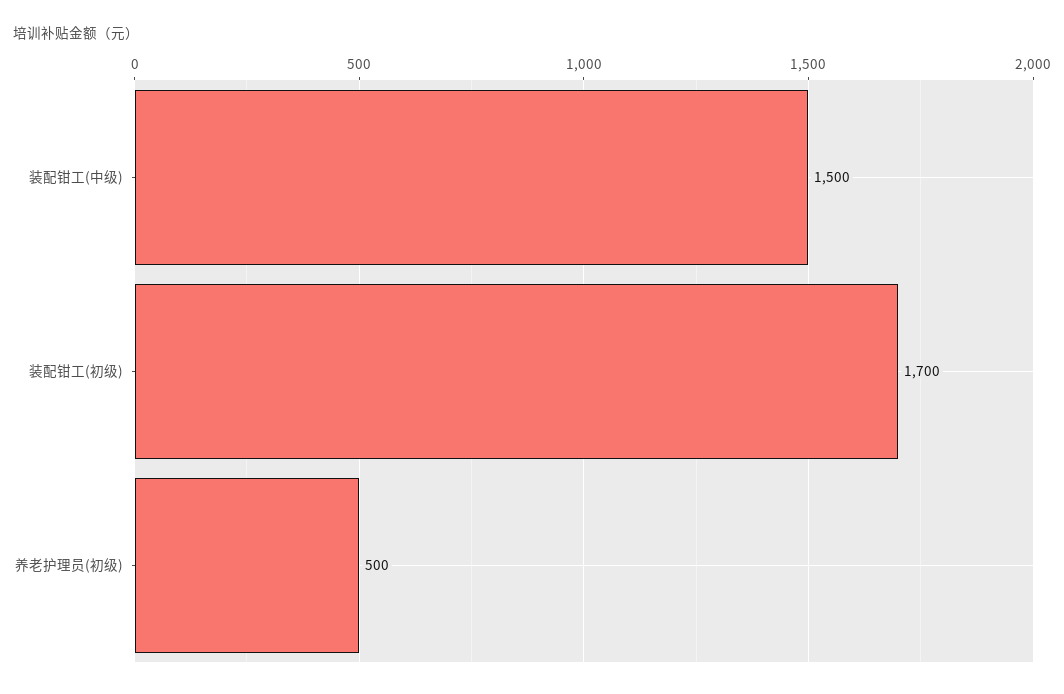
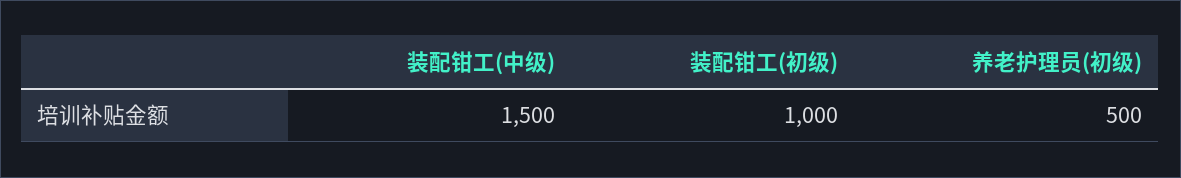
装配钳工(初级): 1700 -> 1000

